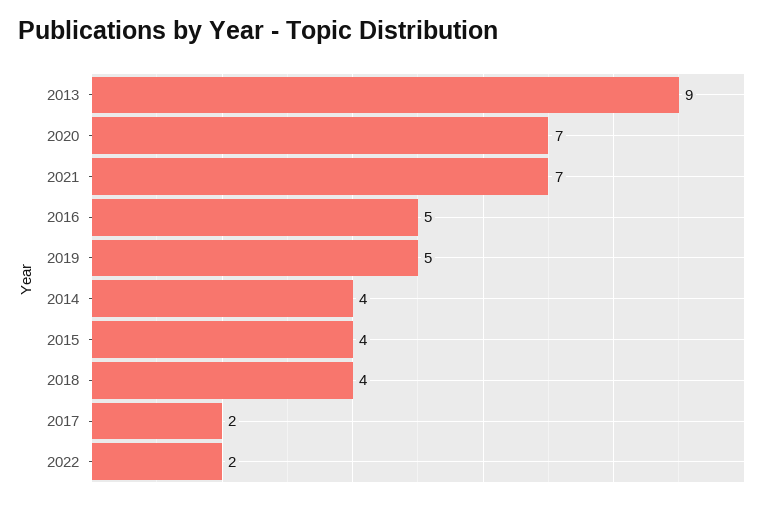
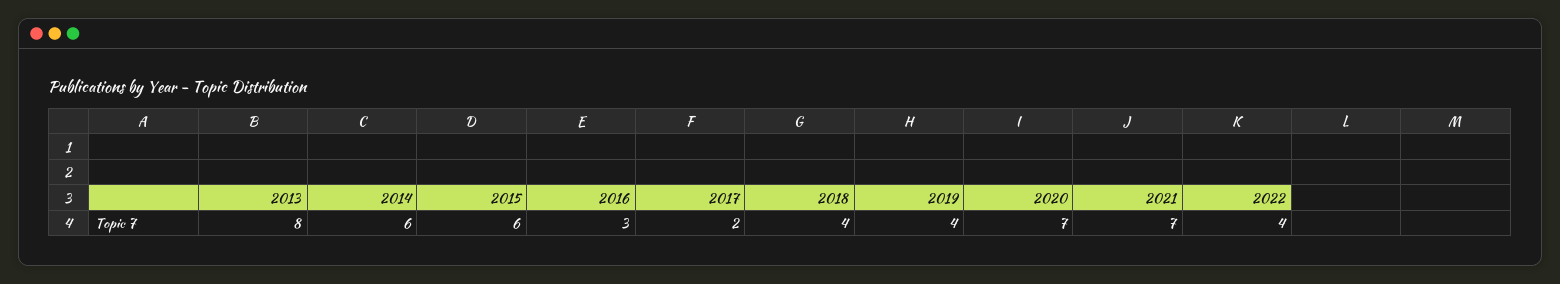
2013: 9 -> 8
2016: 5 -> 3
2019: 5 -> 4
2014: 4 -> 6
2015: 4 -> 6
2022: 2 -> 4

